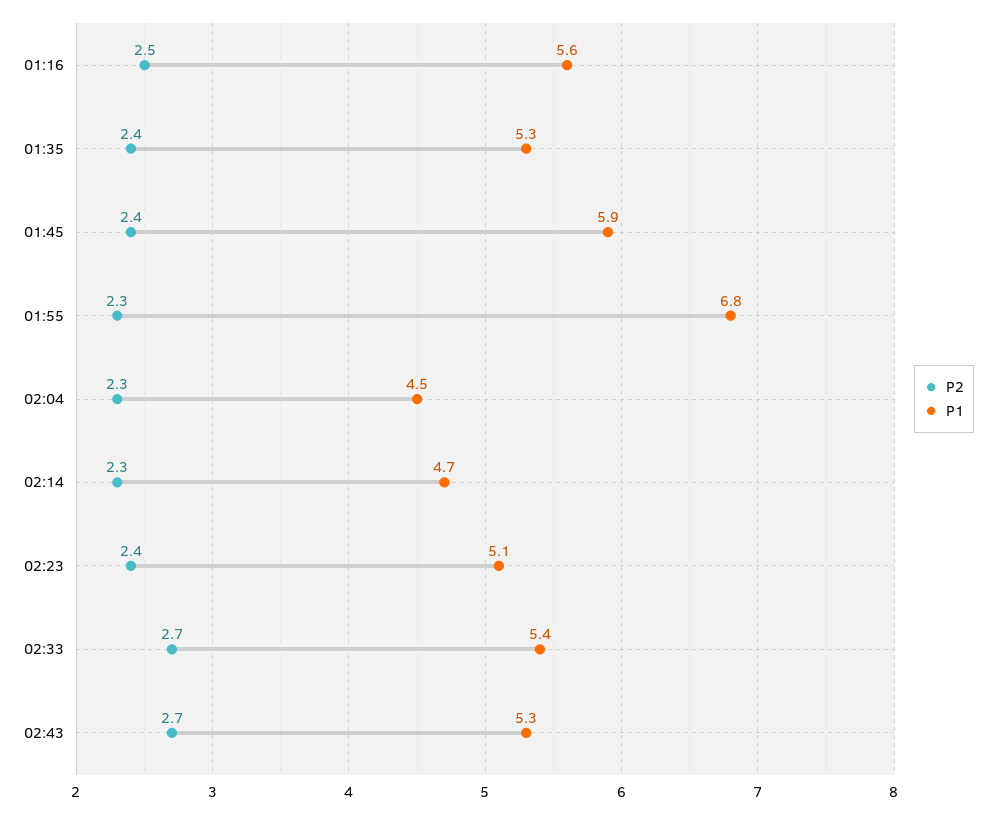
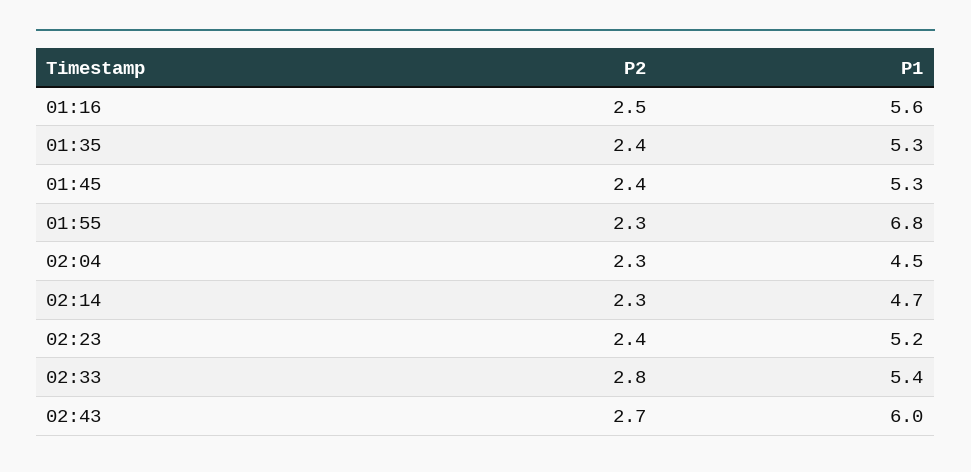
P1, 01:45: 5.9 -> 5.3
P1, 02:23: 5.1 -> 5.2
P2, 02:33: 2.7 -> 2.8
P1, 02:43: 5.3 -> 6

